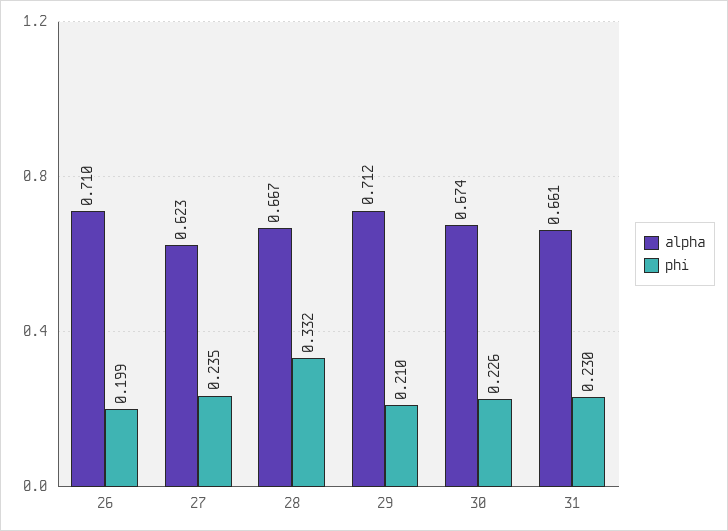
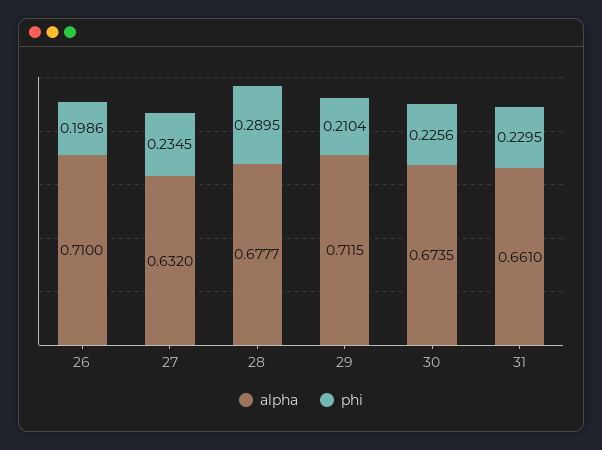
alpha, 27: 0.623 -> 0.632
alpha, 28: 0.667 -> 0.6777
phi, 28: 0.332 -> 0.2895

